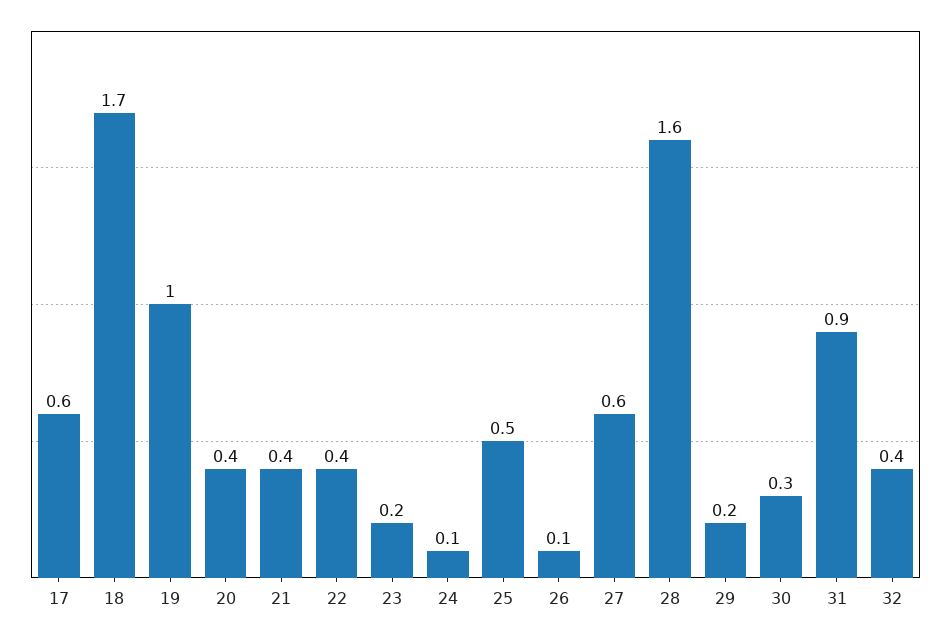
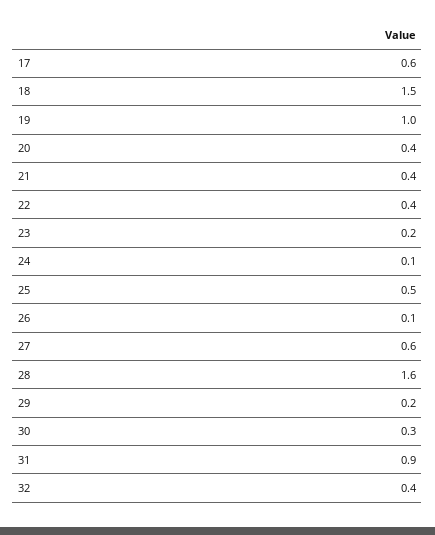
18: 1.7 -> 1.5

